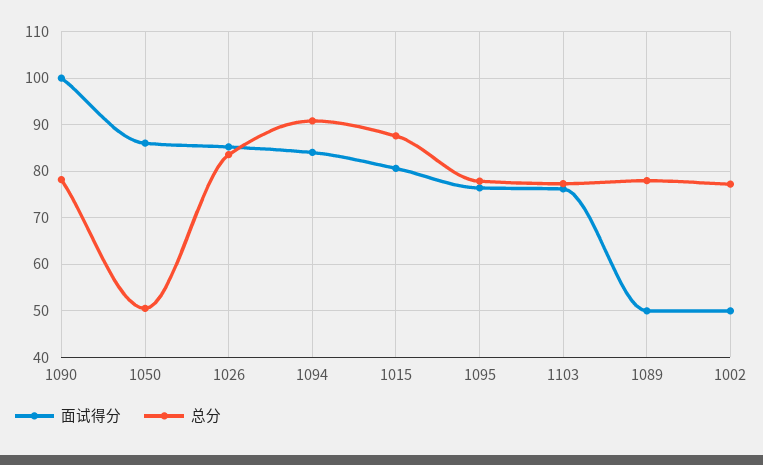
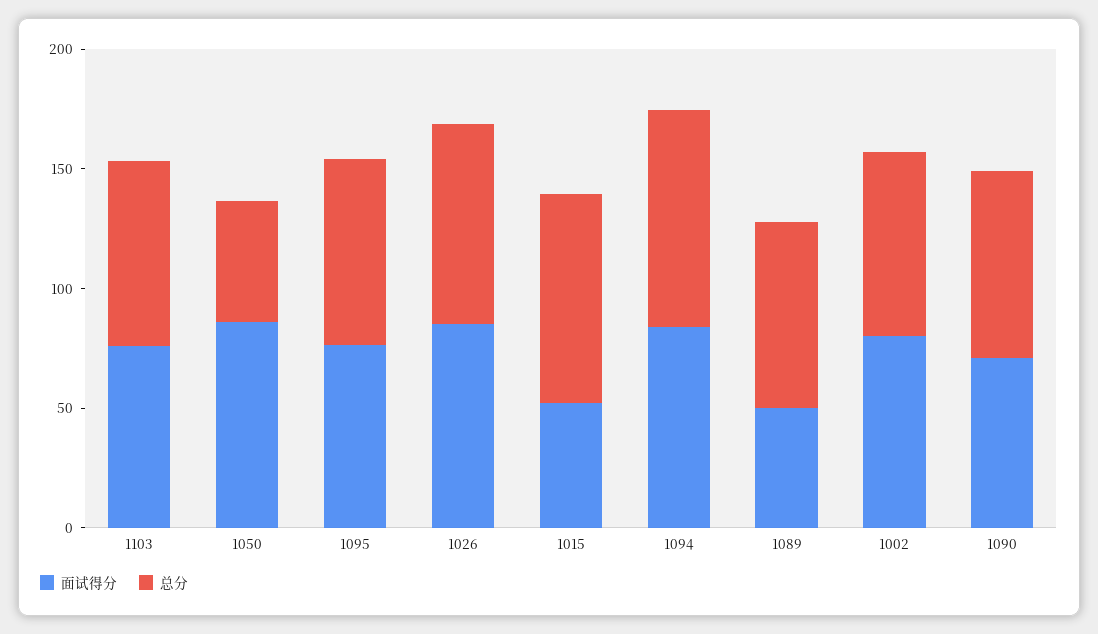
面试得分, 1090: 100 -> 70
面试得分, 1015: 80 -> 50
面试得分, 1002: 50 -> 80

